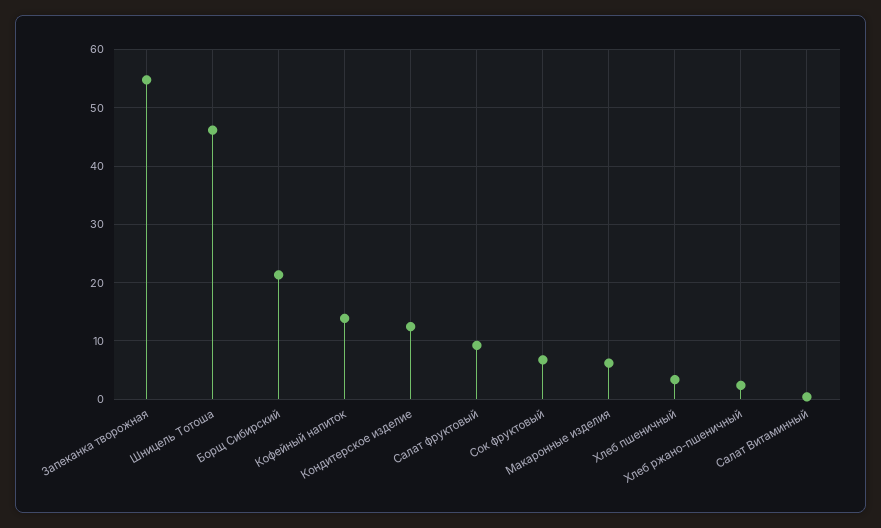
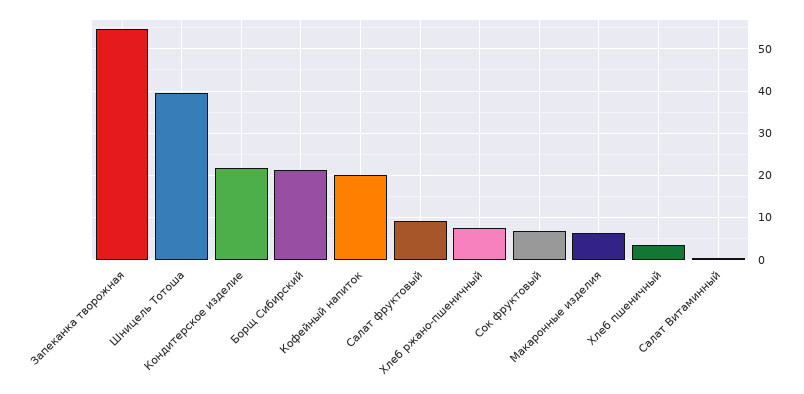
Шницель Тотоша: 46 -> 40
Кофейный напиток: 14 -> 20
Кондитерское изделие: 12 -> 22
Хлеб ржано-пшеничный: 2 -> 8

